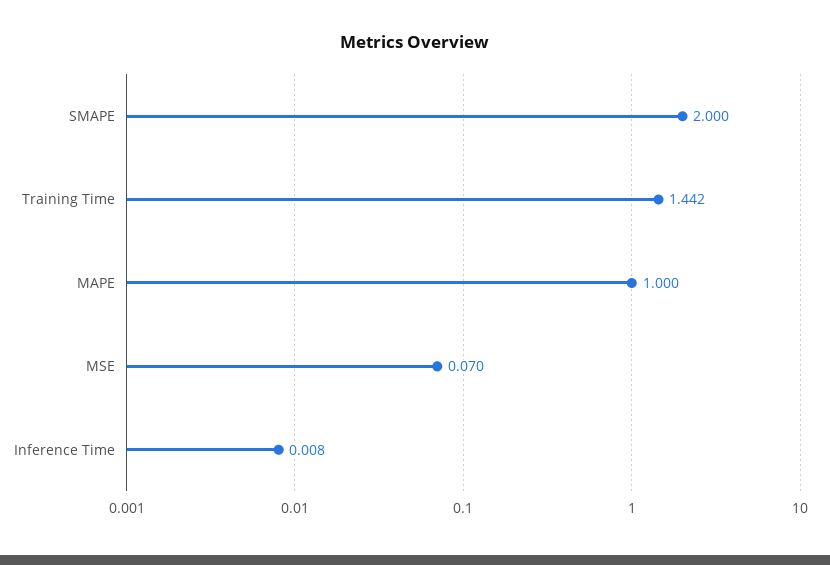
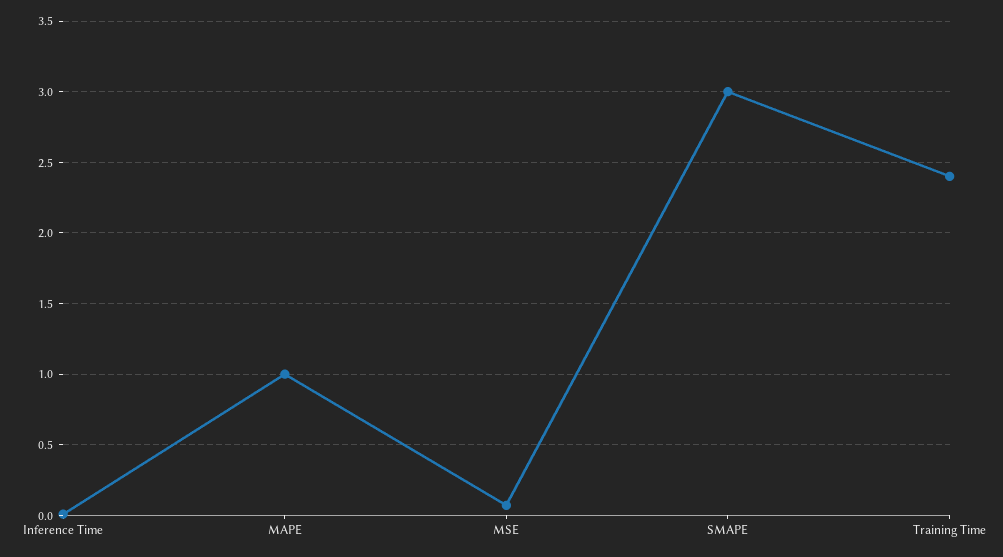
SMAPE: 2 -> 3
Training Time: 1.442 -> 2.4

